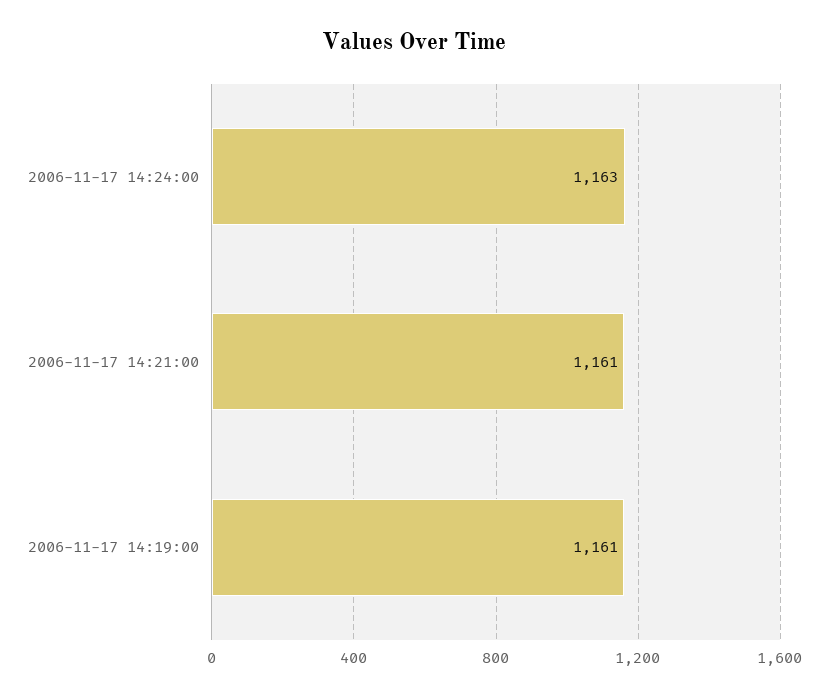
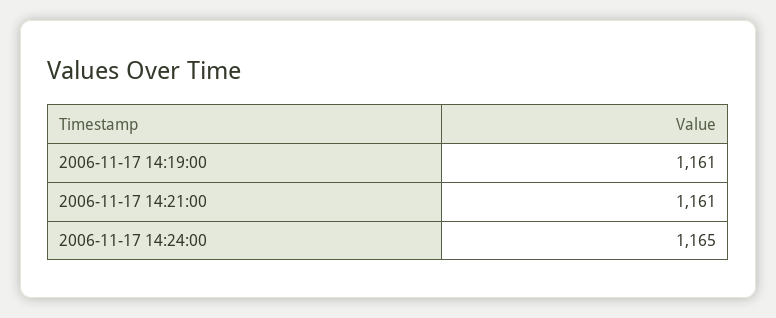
2006-11-17 14:24:00: 1163 -> 1165

